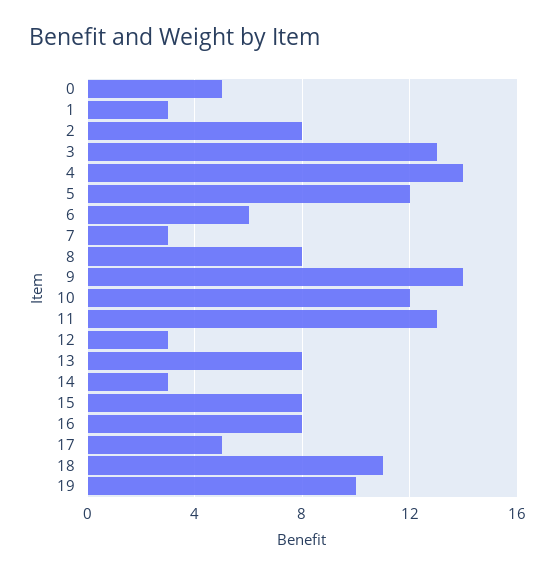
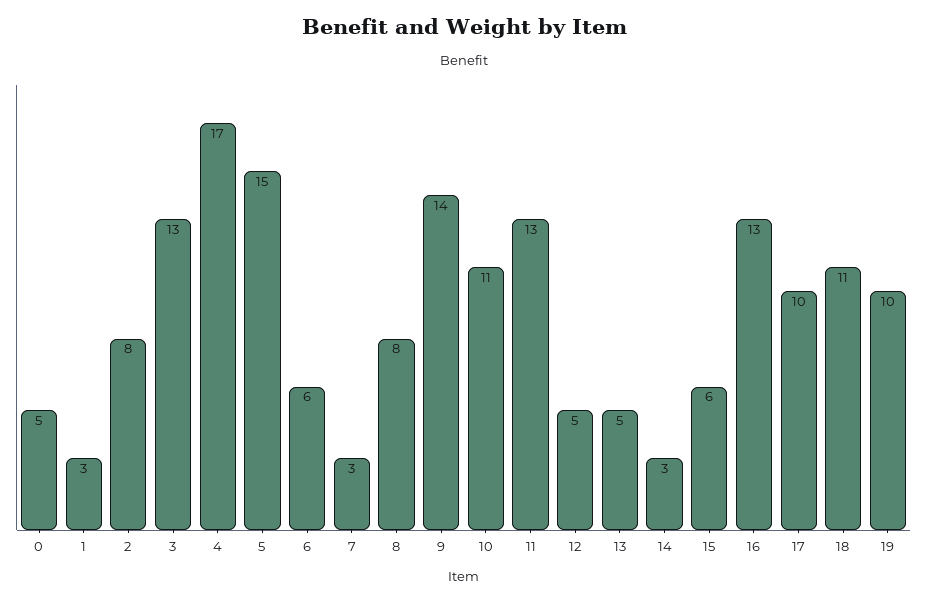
4: 14 -> 17
5: 12 -> 15
10: 12 -> 11
12: 3 -> 5
13: 8 -> 5
15: 8 -> 6
16: 8 -> 13
17: 5 -> 10

